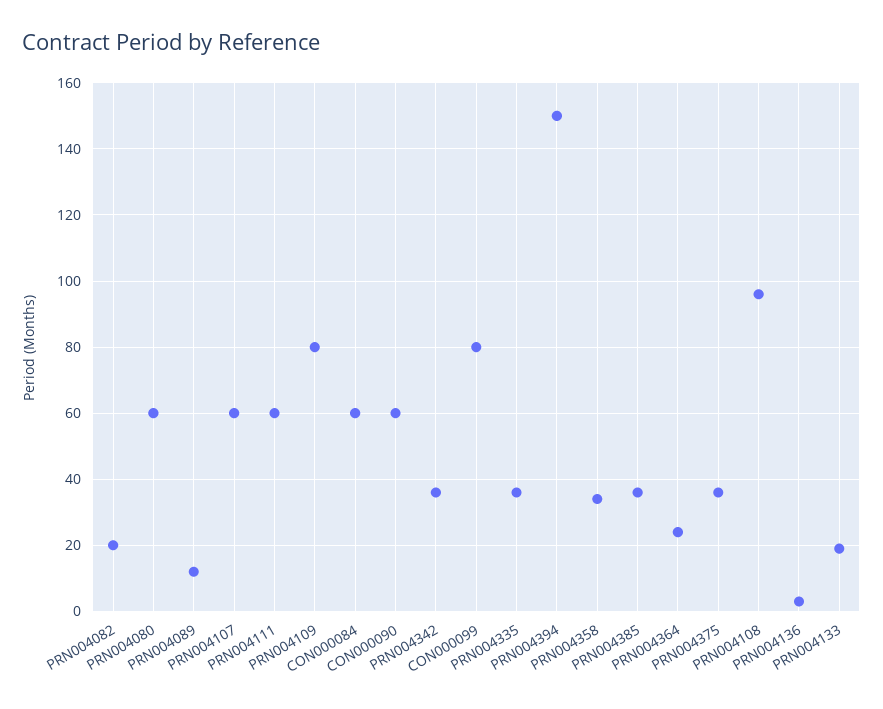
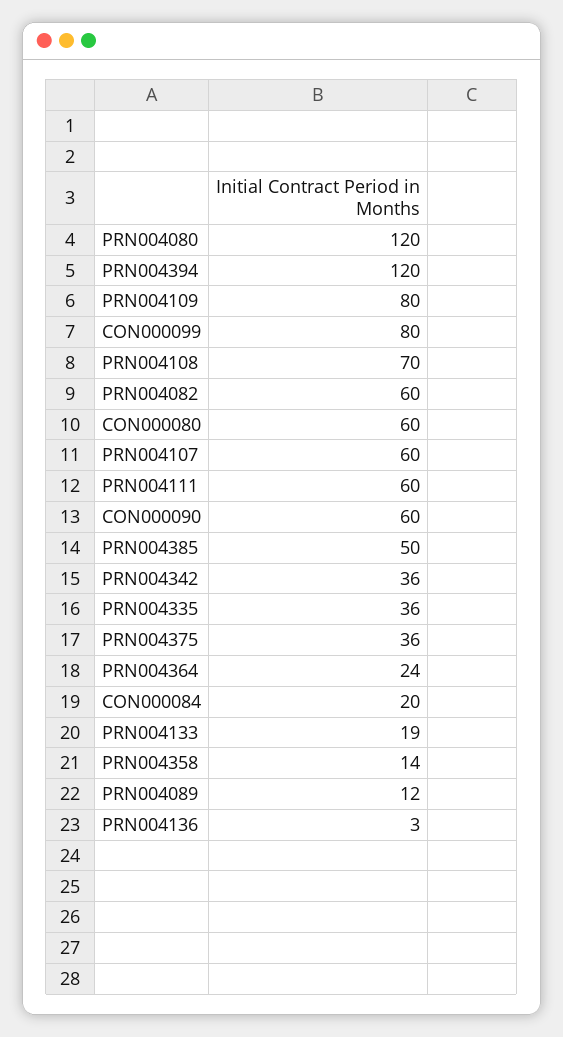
PRN004082: 20 -> 60
PRN004080: 60 -> 120
CON000084: 60 -> 20
PRN004394: 150 -> 120
PRN004358: 35 -> 14
PRN004385: 35 -> 50
PRN004108: 95 -> 70
CON000080: none -> 60

